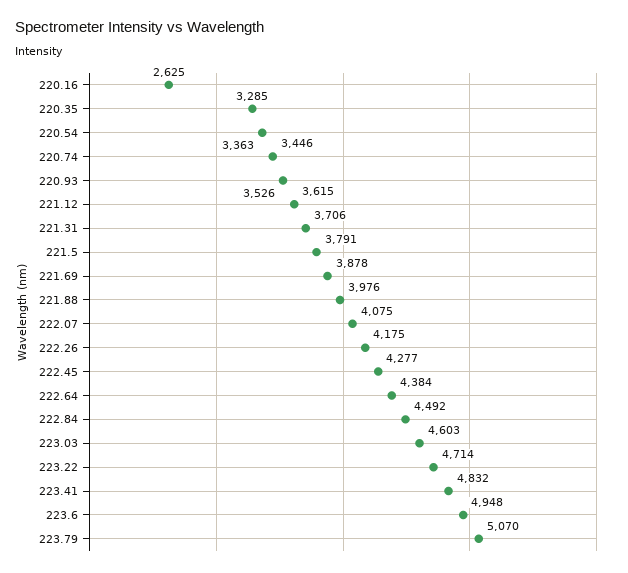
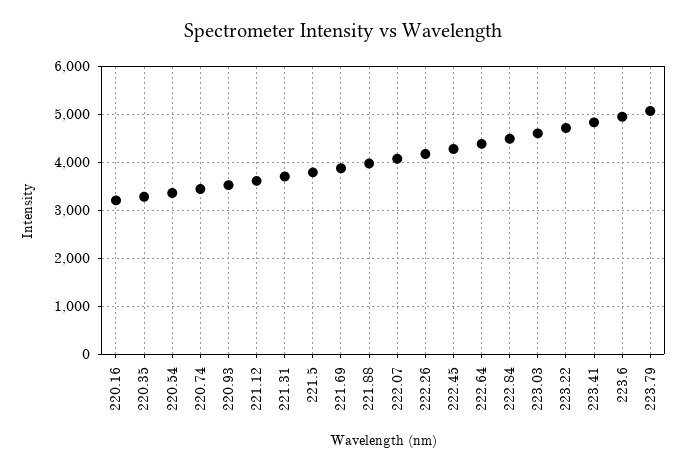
220.16: 2625 -> 3200

